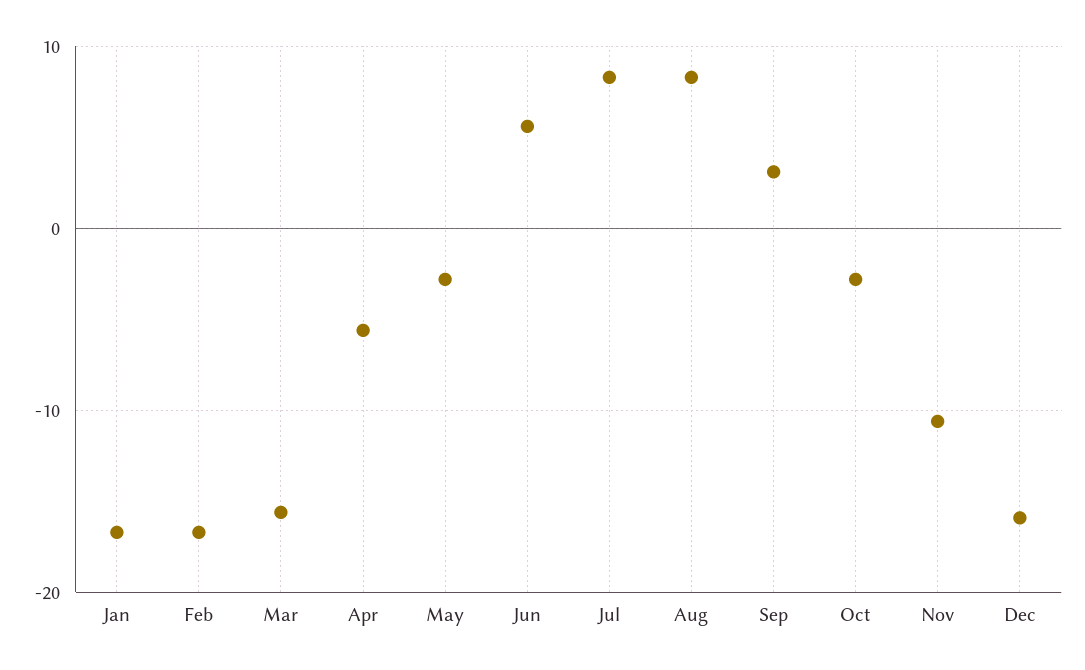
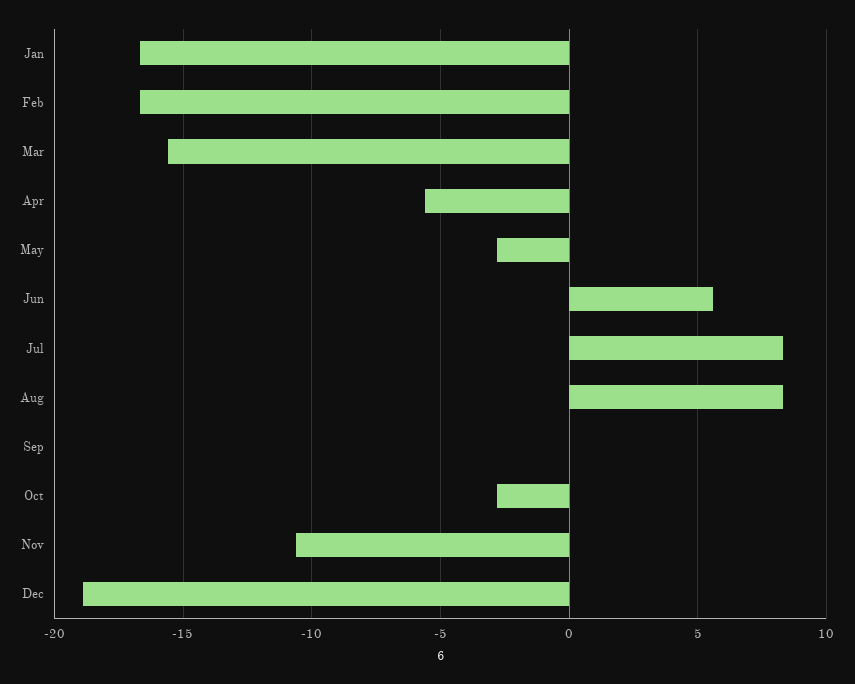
Sep: 3 -> 0
Dec: -16 -> -19

